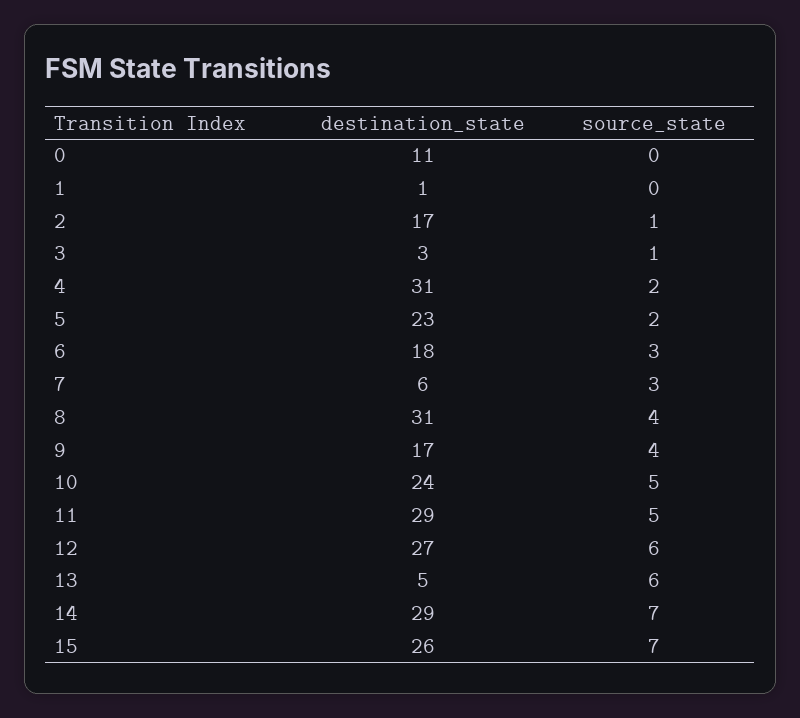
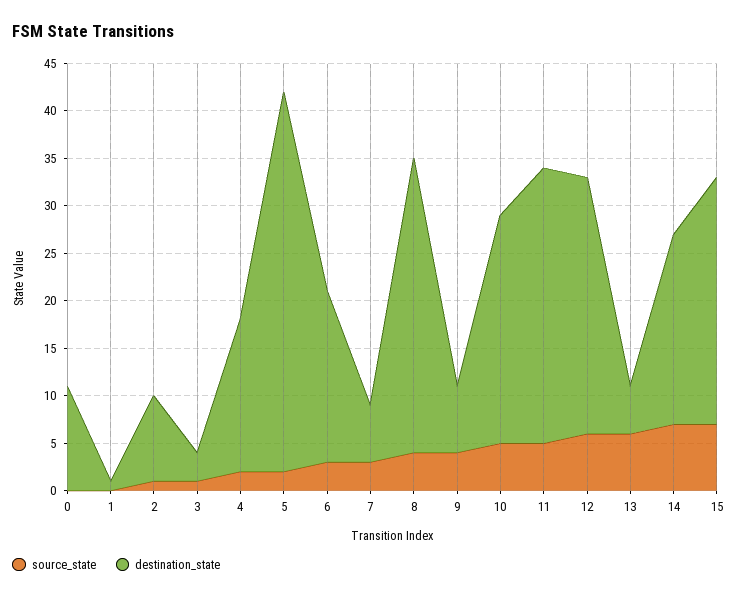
destination_state, 2: 17 -> 9
destination_state, 4: 31 -> 16
destination_state, 5: 23 -> 40
destination_state, 9: 17 -> 7
destination_state, 14: 29 -> 20

